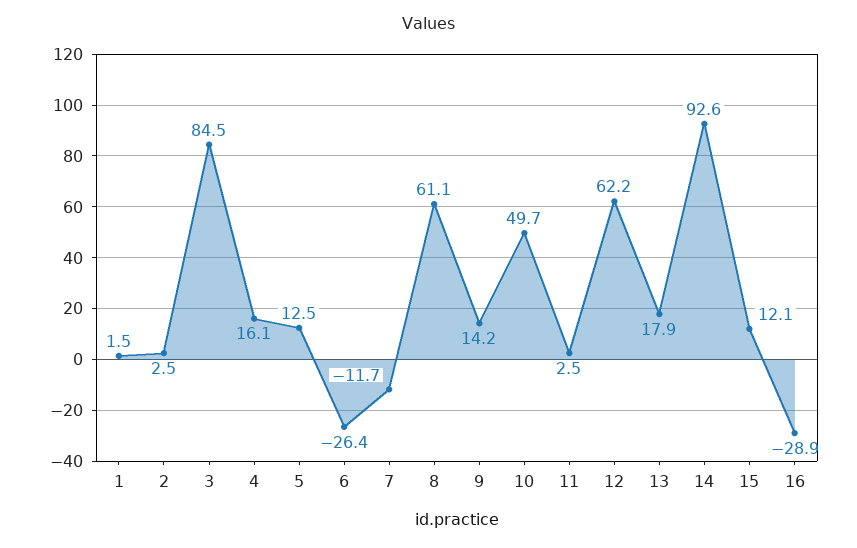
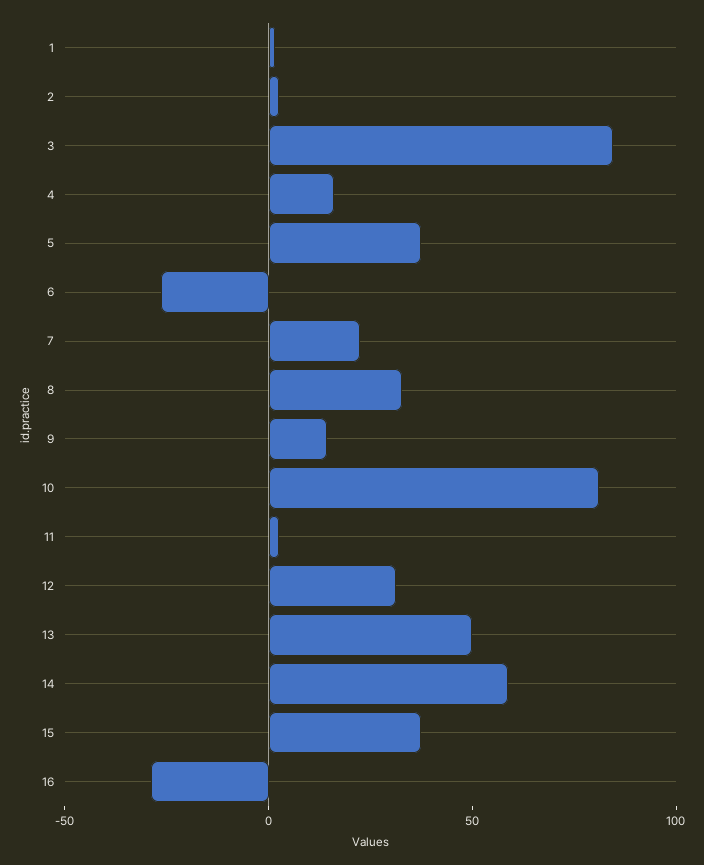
5: 12.5 -> 40
7: -11.7 -> 20
8: 61.1 -> 30
10: 49.7 -> 80
12: 62.2 -> 30
13: 17.9 -> 50
14: 92.6 -> 60
15: 12.1 -> 40

